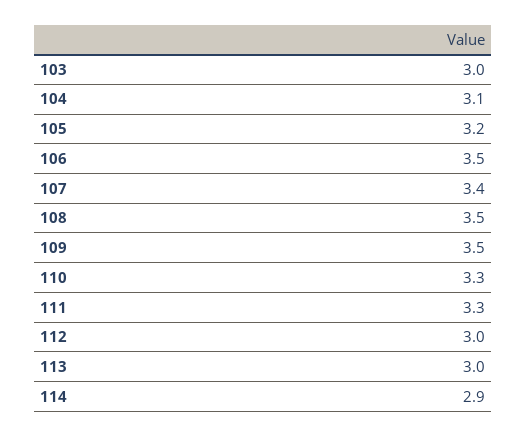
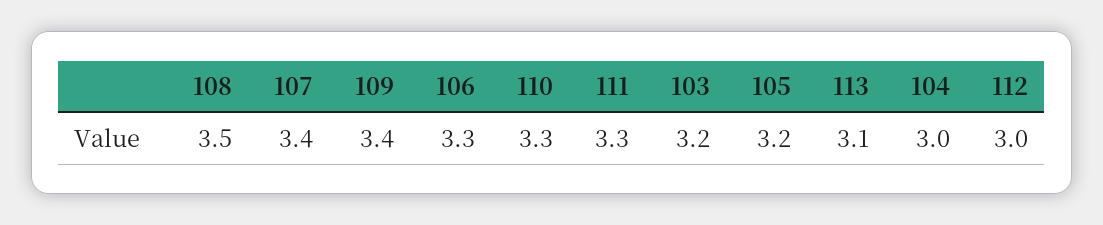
103: 3 -> 3.2
104: 3.1 -> 3
106: 3.5 -> 3.3
109: 3.5 -> 3.4
113: 3 -> 3.1
114: 2.9 -> none

